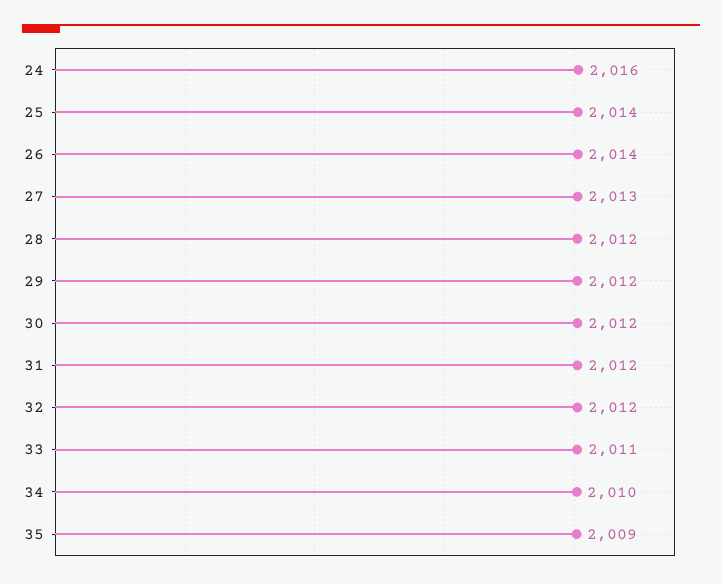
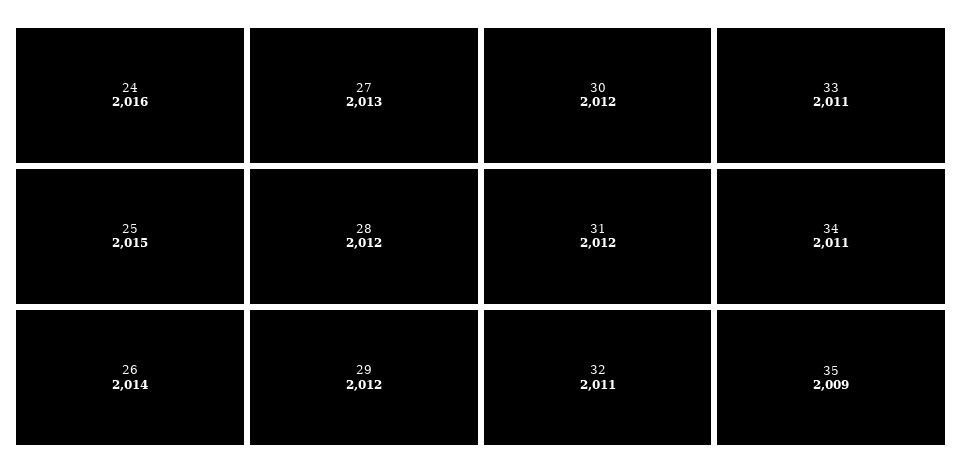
25: 2014 -> 2015
32: 2012 -> 2011
34: 2010 -> 2011

